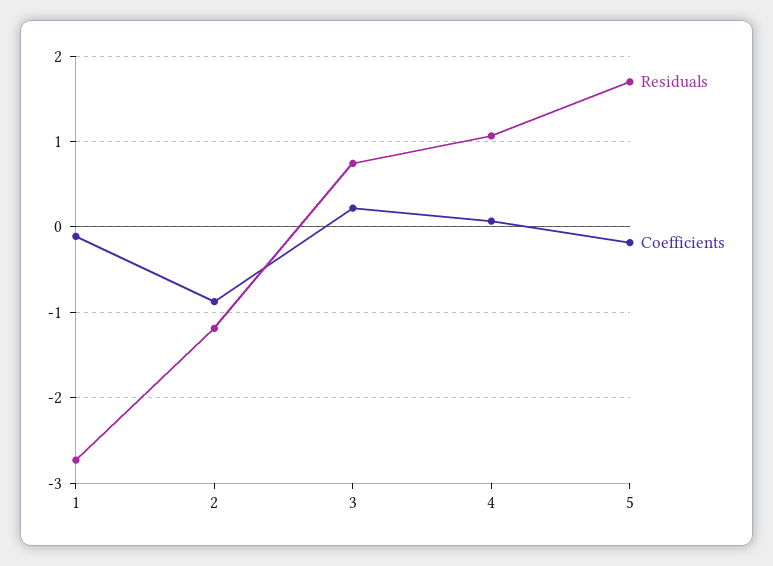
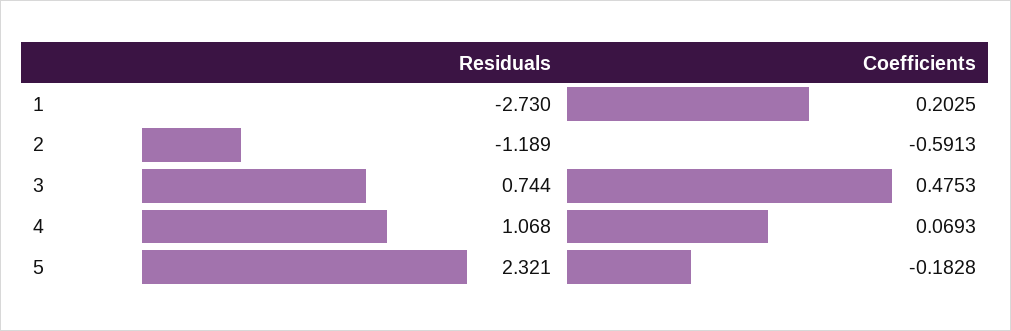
Coefficients, 1: -0.1 -> 0.2025
Coefficients, 2: -0.9 -> -0.5913
Coefficients, 3: 0.2 -> 0.4753
Residuals, 5: 1.7 -> 2.321

